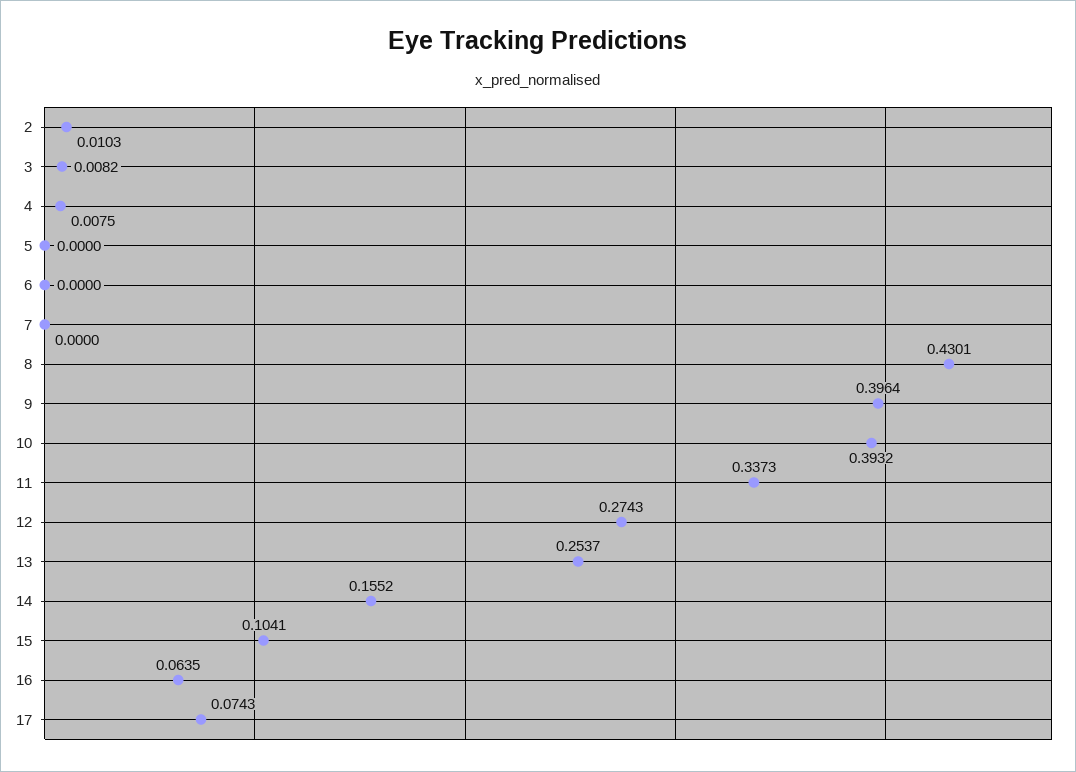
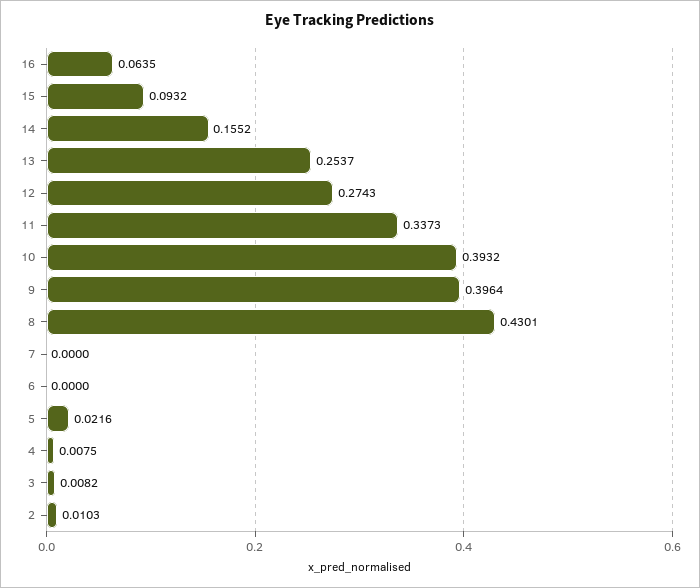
5: 0 -> 0.0216
15: 0.1041 -> 0.0932
17: 0.0743 -> none

